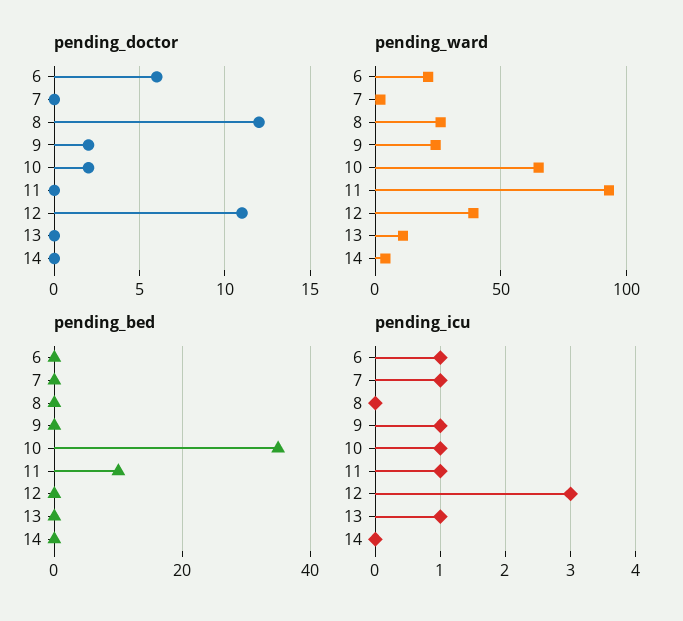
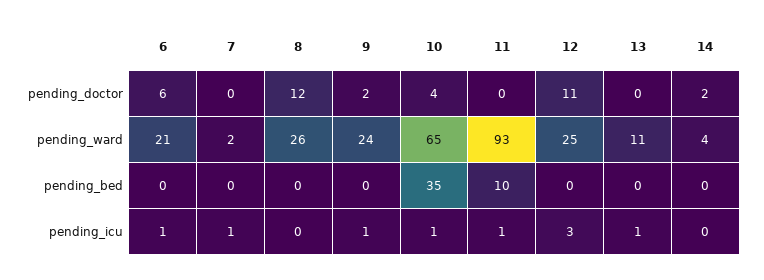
pending_doctor, 10: 2 -> 4
pending_doctor, 14: 0 -> 2
pending_ward, 12: 40 -> 25

